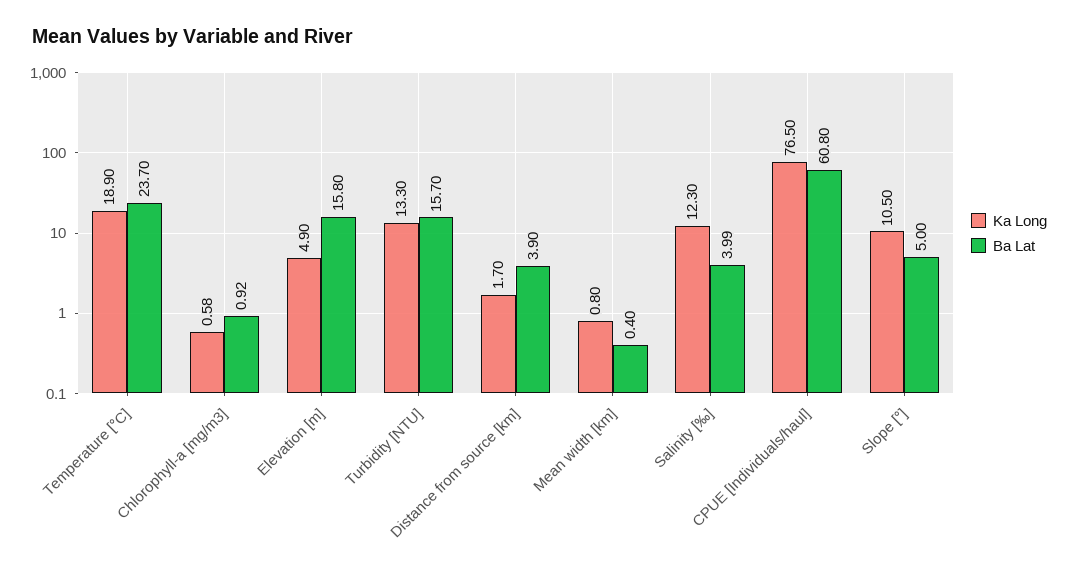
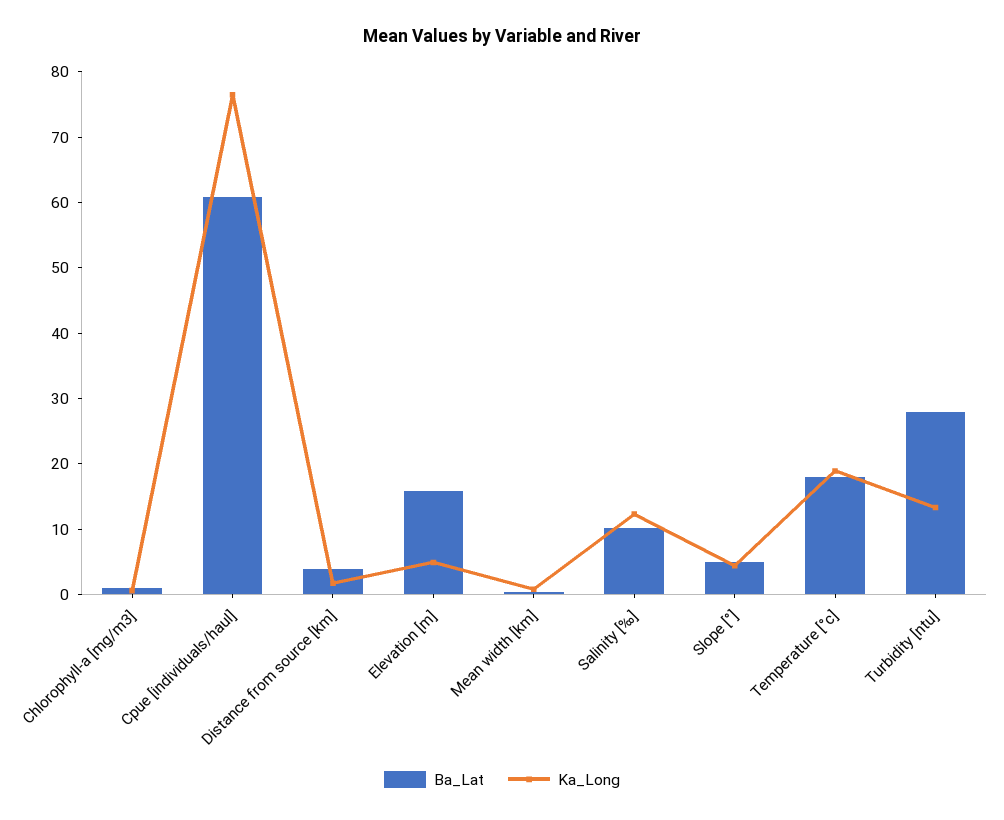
Ba Lat, Temperature [°C]: 23.7 -> 18
Ba Lat, Turbidity [NTU]: 15.7 -> 28
Ba Lat, Salinity [‰]: 3.99 -> 10
Ka Long, Slope [°]: 10.5 -> 4

